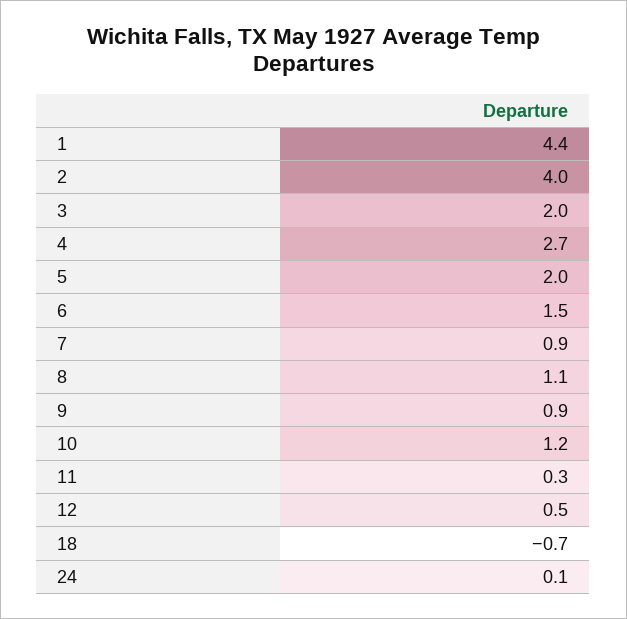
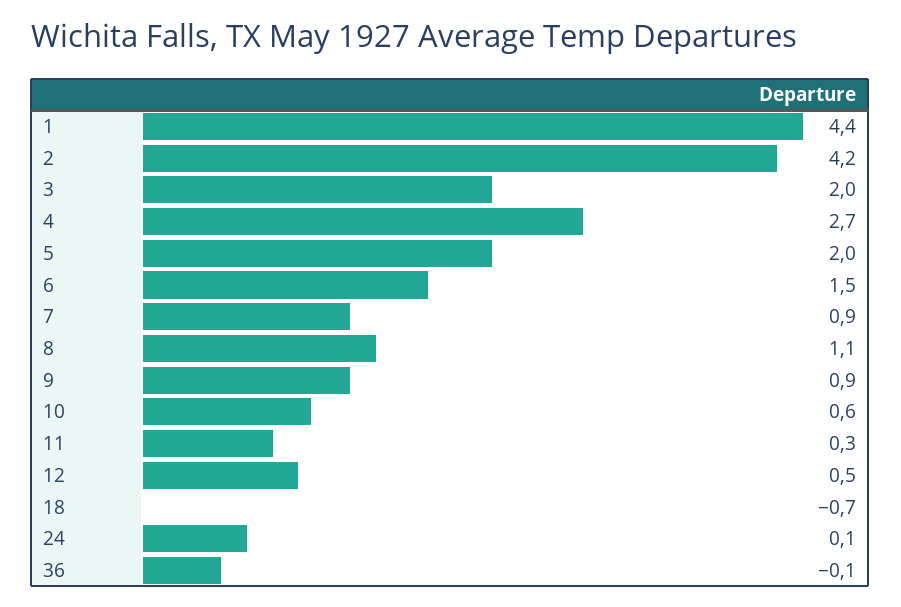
2: 4 -> 4.2
10: 1.2 -> 0.6
36: none -> -0.1

